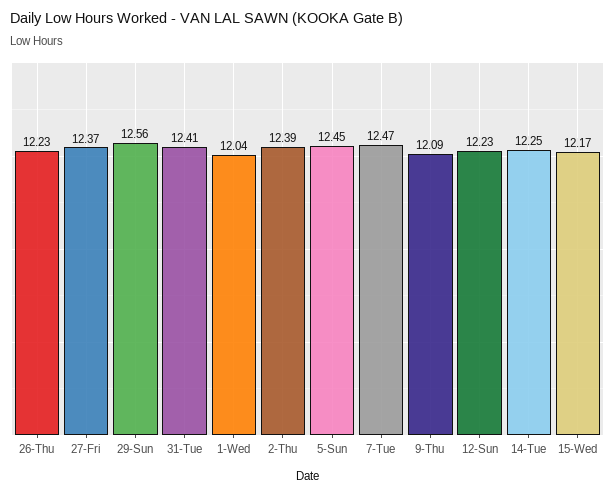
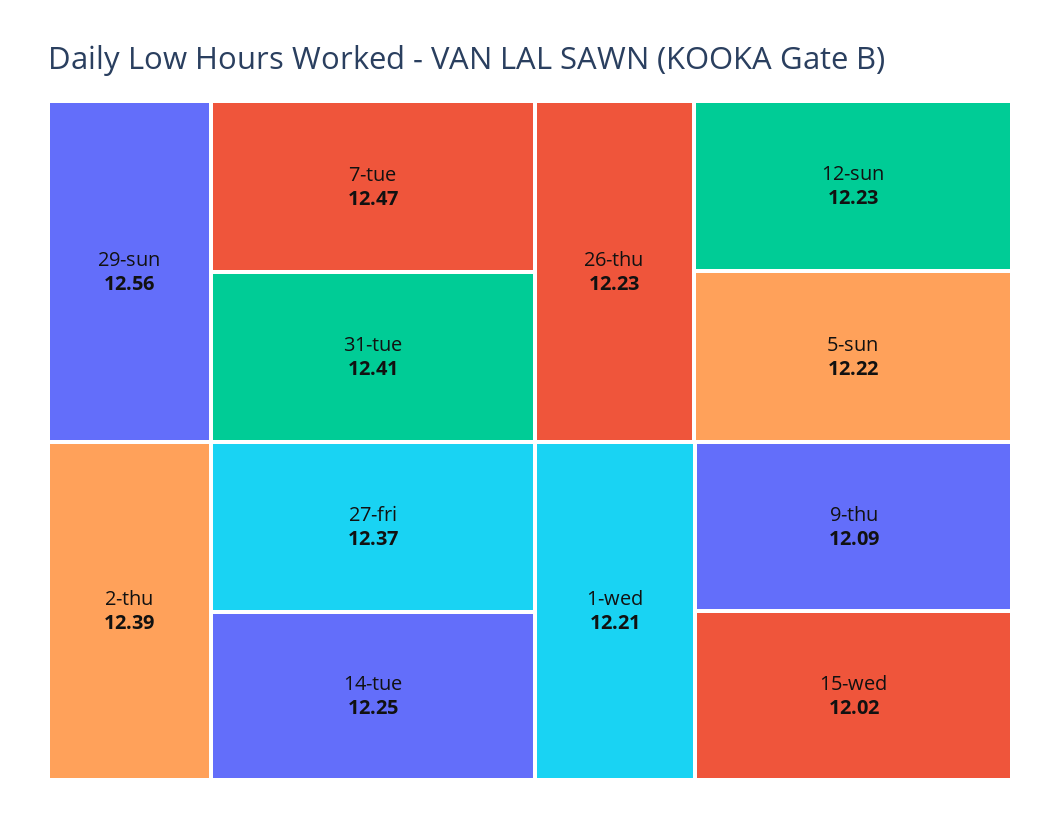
1-Wed: 12.04 -> 12.21
5-Sun: 12.45 -> 12.22
15-Wed: 12.17 -> 12.02

